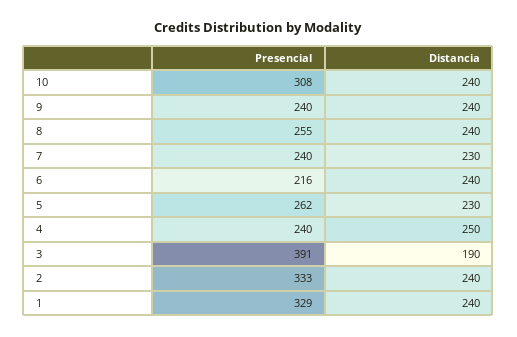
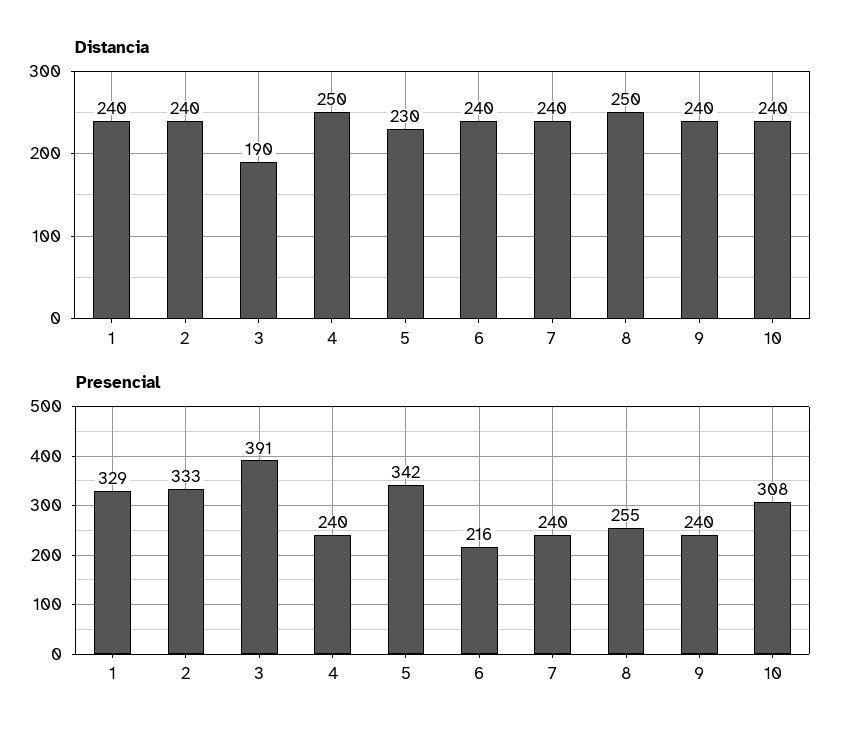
Distancia, 8: 240 -> 250
Distancia, 7: 230 -> 240
Presencial, 5: 262 -> 342

